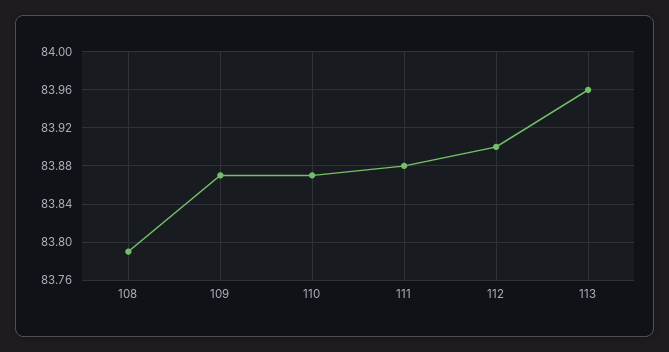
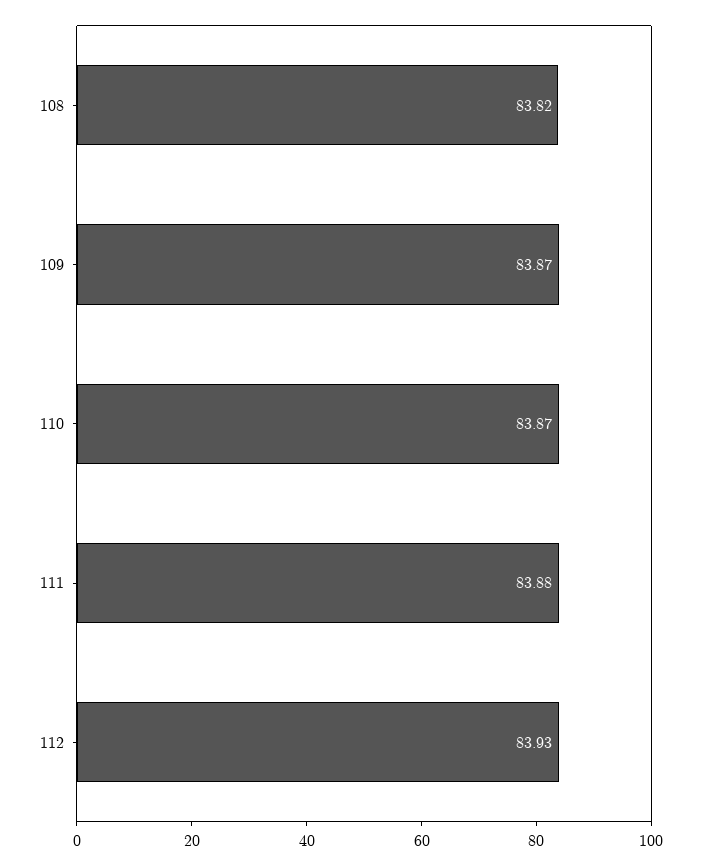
108: 83.79 -> 83.82
112: 83.9 -> 83.93
113: 83.96 -> none

